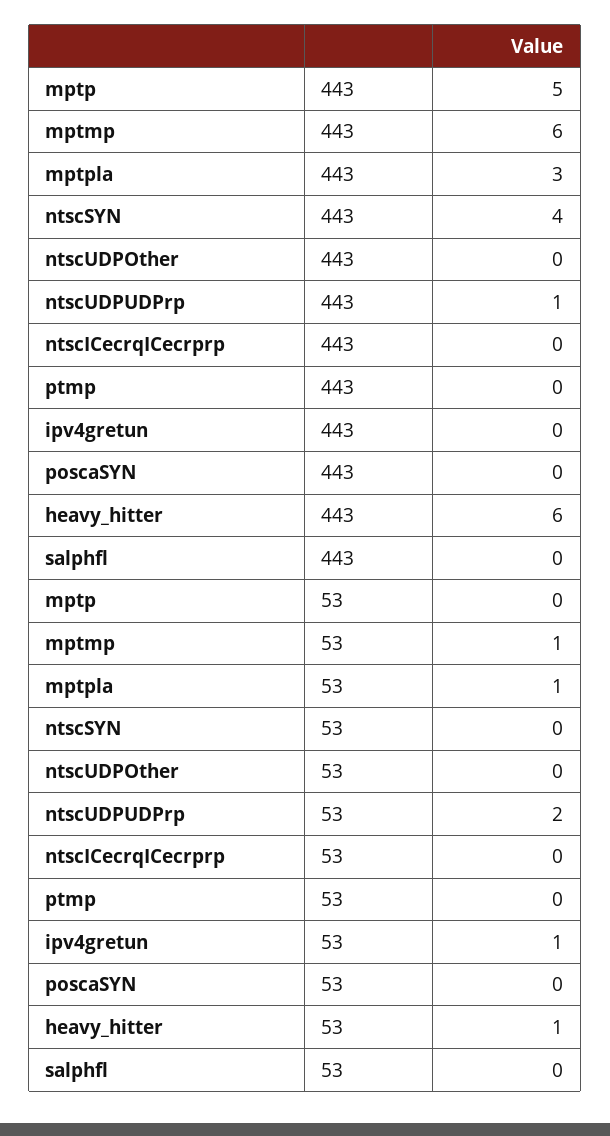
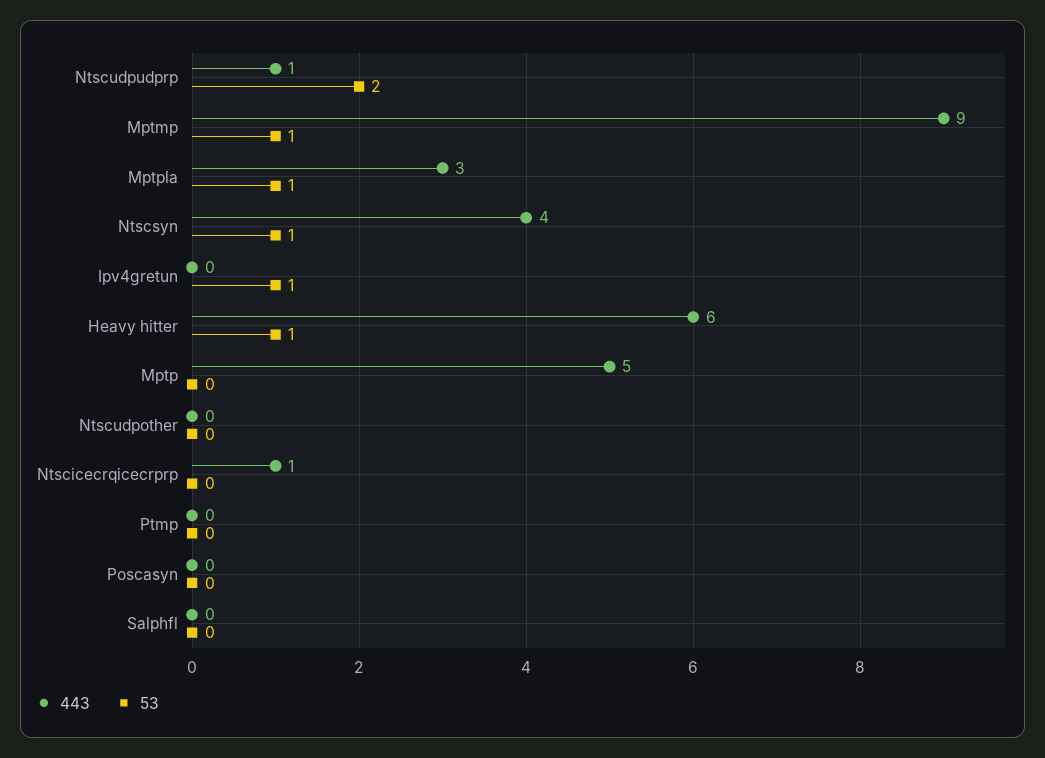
443, mptmp: 6 -> 9
443, ntscICecrqICecrprp: 0 -> 1
53, ntscSYN: 0 -> 1

